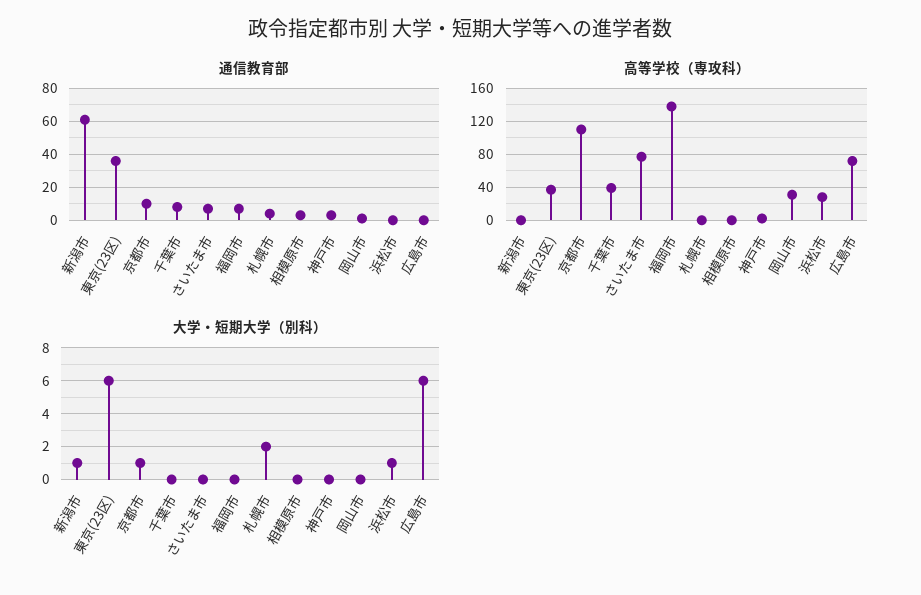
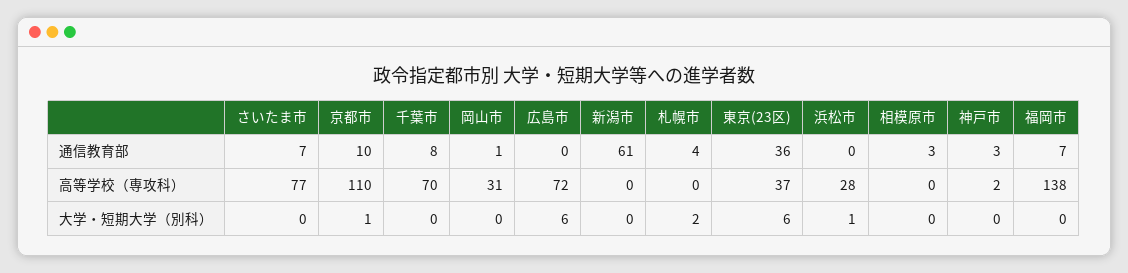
高等学校（専攻科）, 千葉市: 40 -> 70
大学・短期大学（別科）, 新潟市: 1 -> 0

